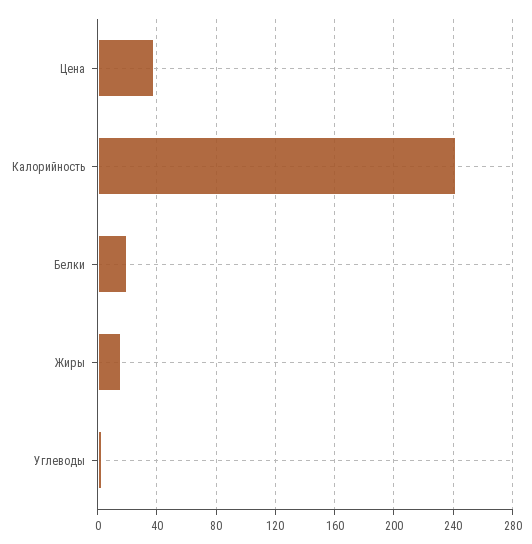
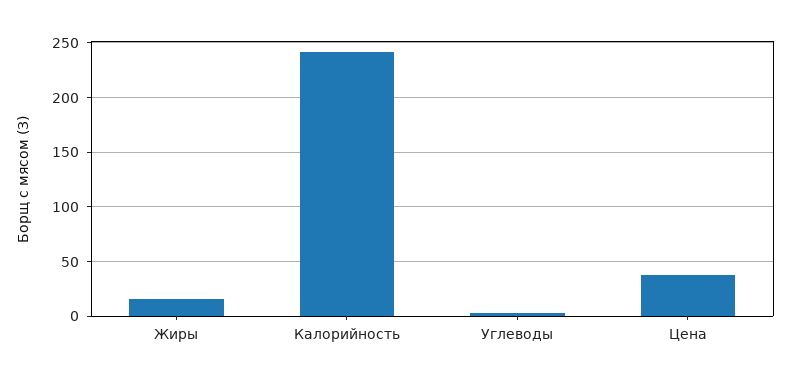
Белки: 20 -> none

